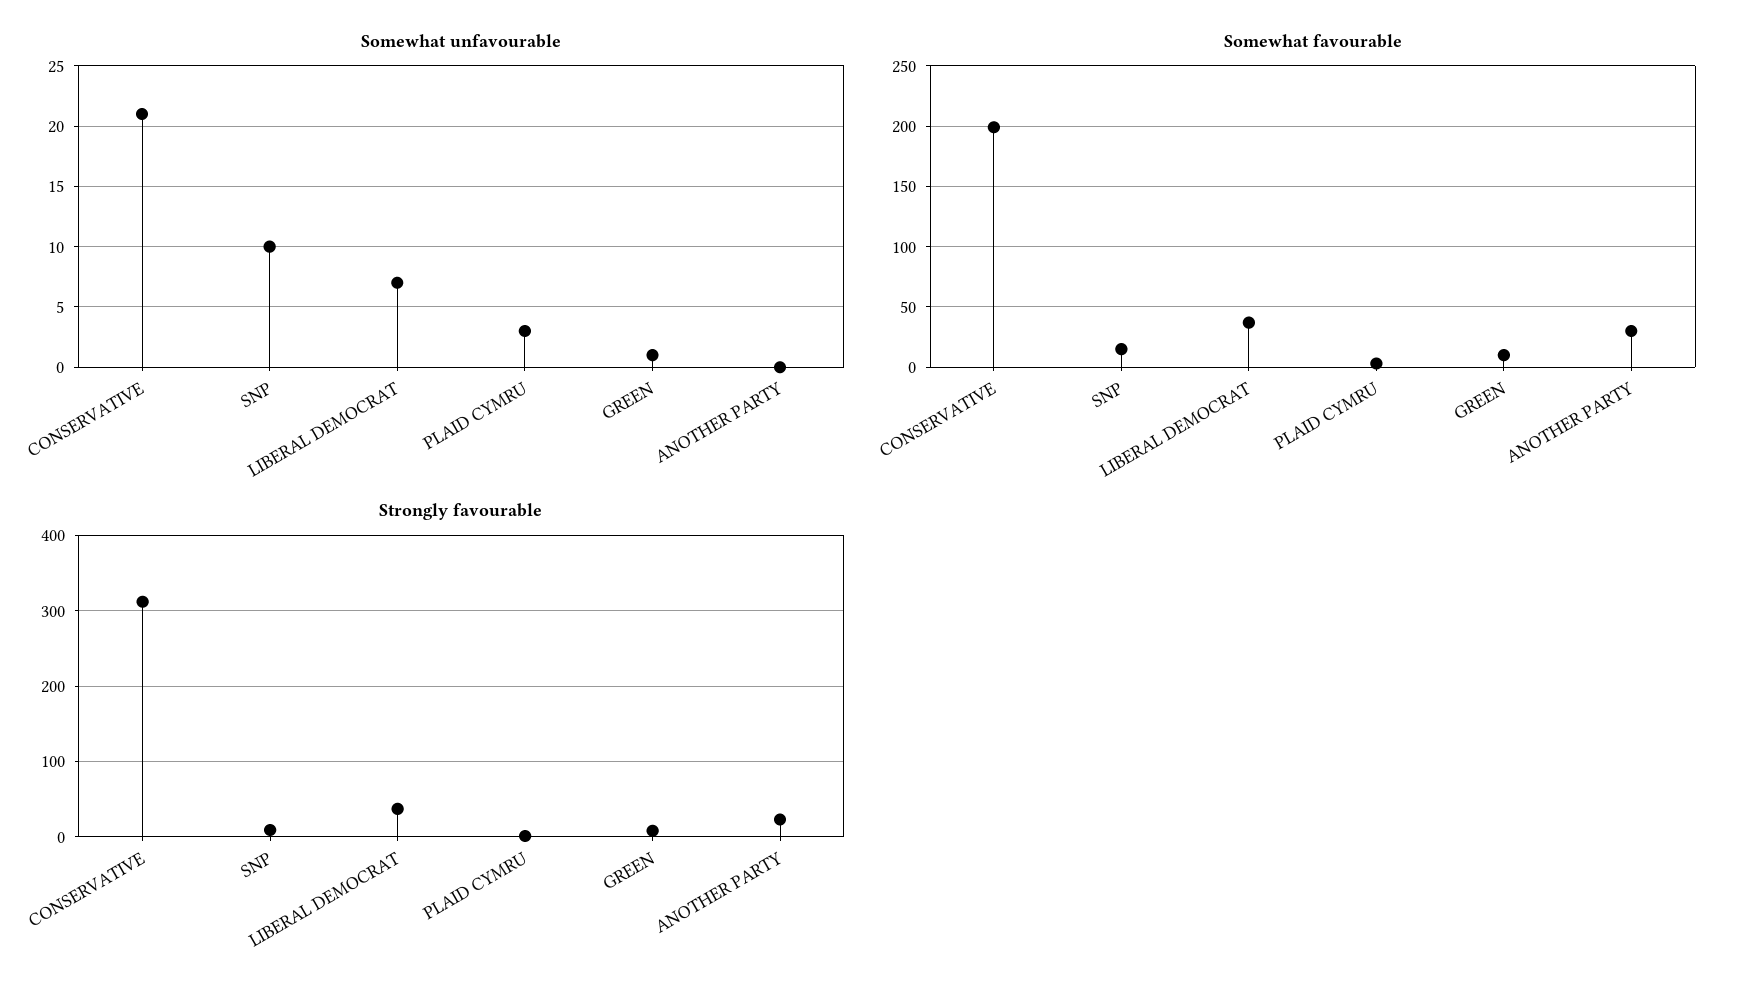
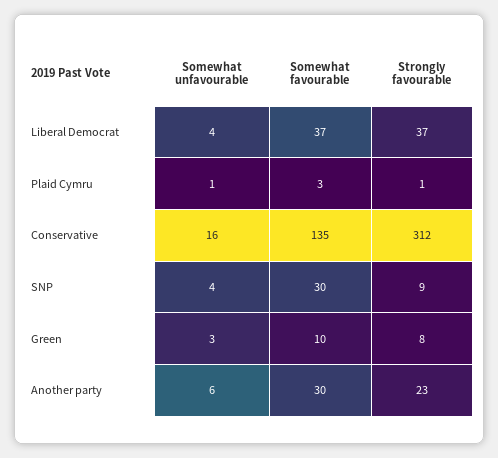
Somewhat unfavourable, CONSERVATIVE: 21 -> 16
Somewhat unfavourable, SNP: 10 -> 4
Somewhat unfavourable, LIBERAL DEMOCRAT: 7 -> 4
Somewhat unfavourable, PLAID CYMRU: 3 -> 1
Somewhat unfavourable, GREEN: 1 -> 3
Somewhat unfavourable, ANOTHER PARTY: 0 -> 6
Somewhat favourable, CONSERVATIVE: 200 -> 135
Somewhat favourable, SNP: 15 -> 30

